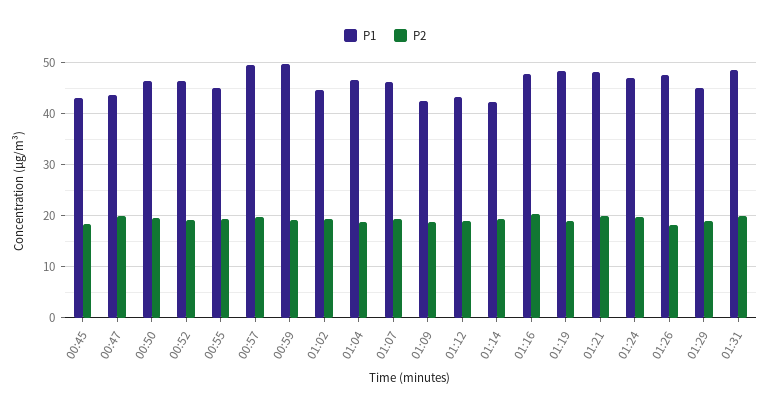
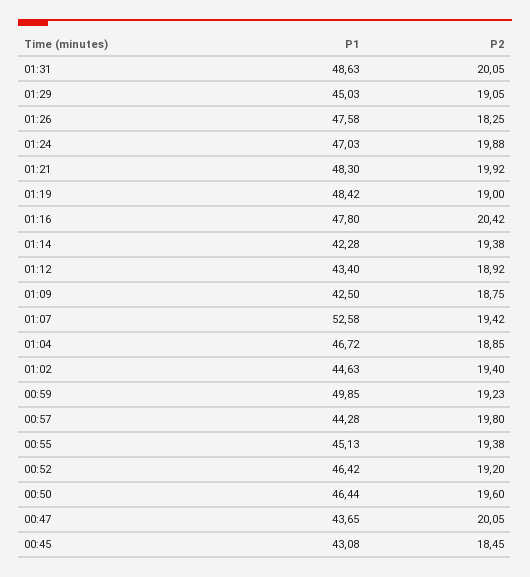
P1, 00:57: 50 -> 44.28
P1, 01:07: 46 -> 52.58

